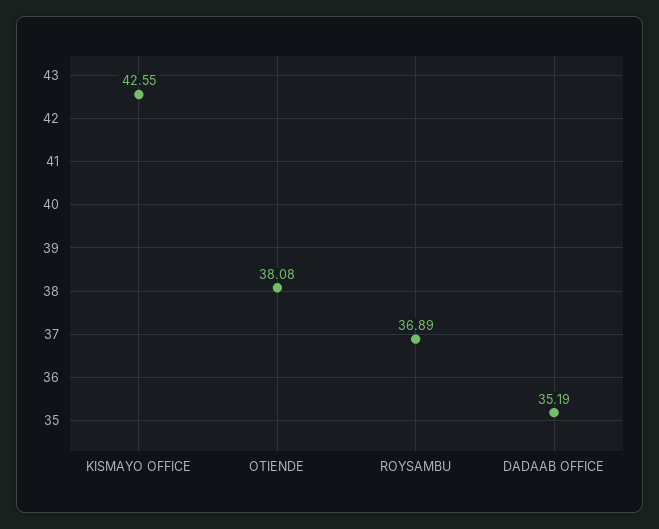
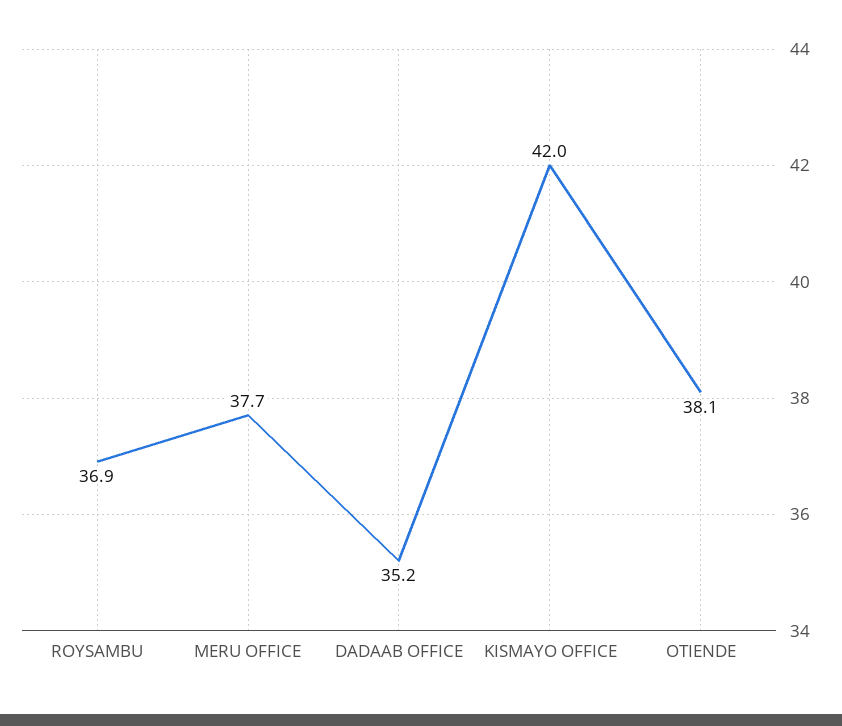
KISMAYO OFFICE: 42.55 -> 42
MERU OFFICE: none -> 37.7

